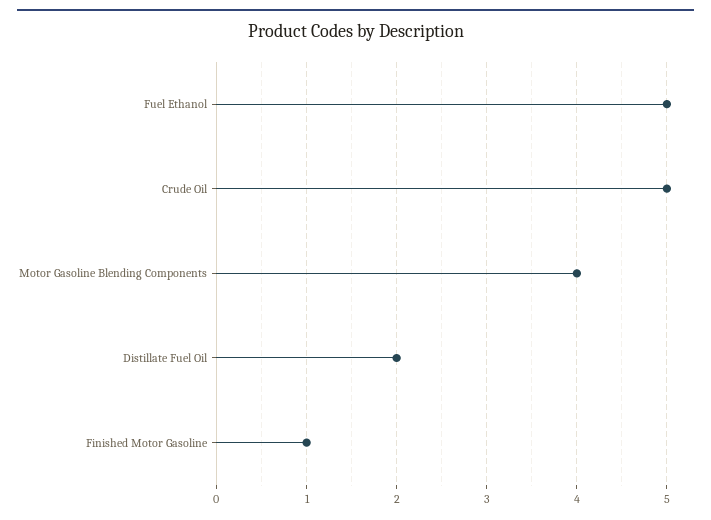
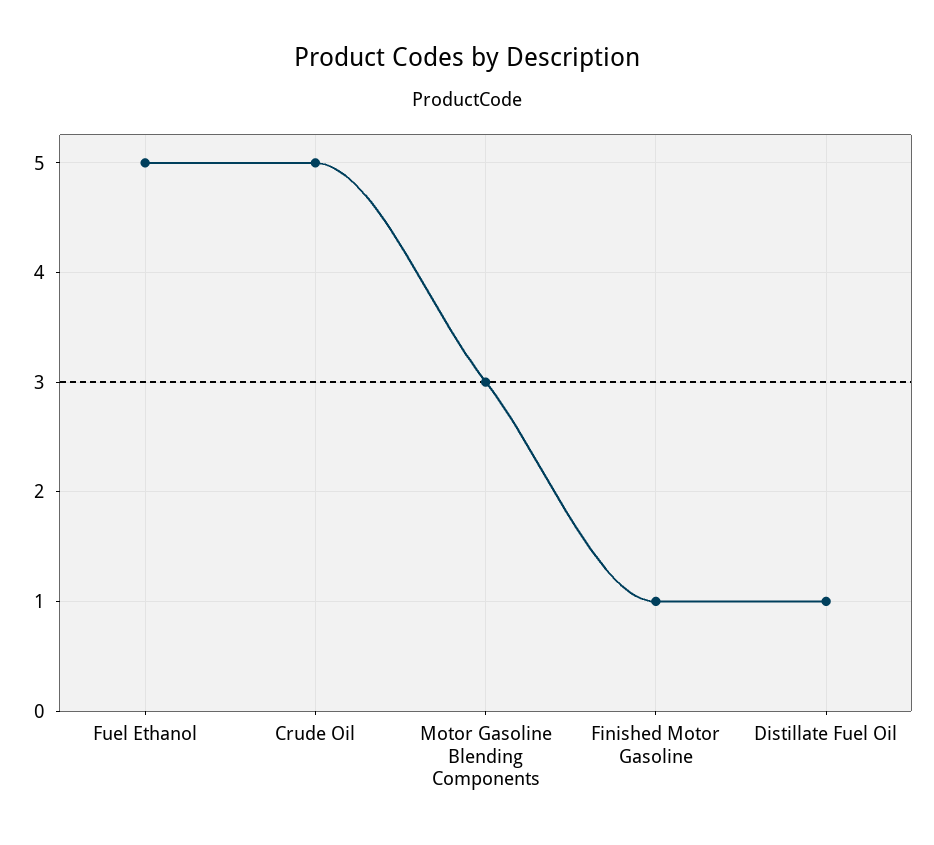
Motor Gasoline Blending Components: 4 -> 3
Distillate Fuel Oil: 2 -> 1

